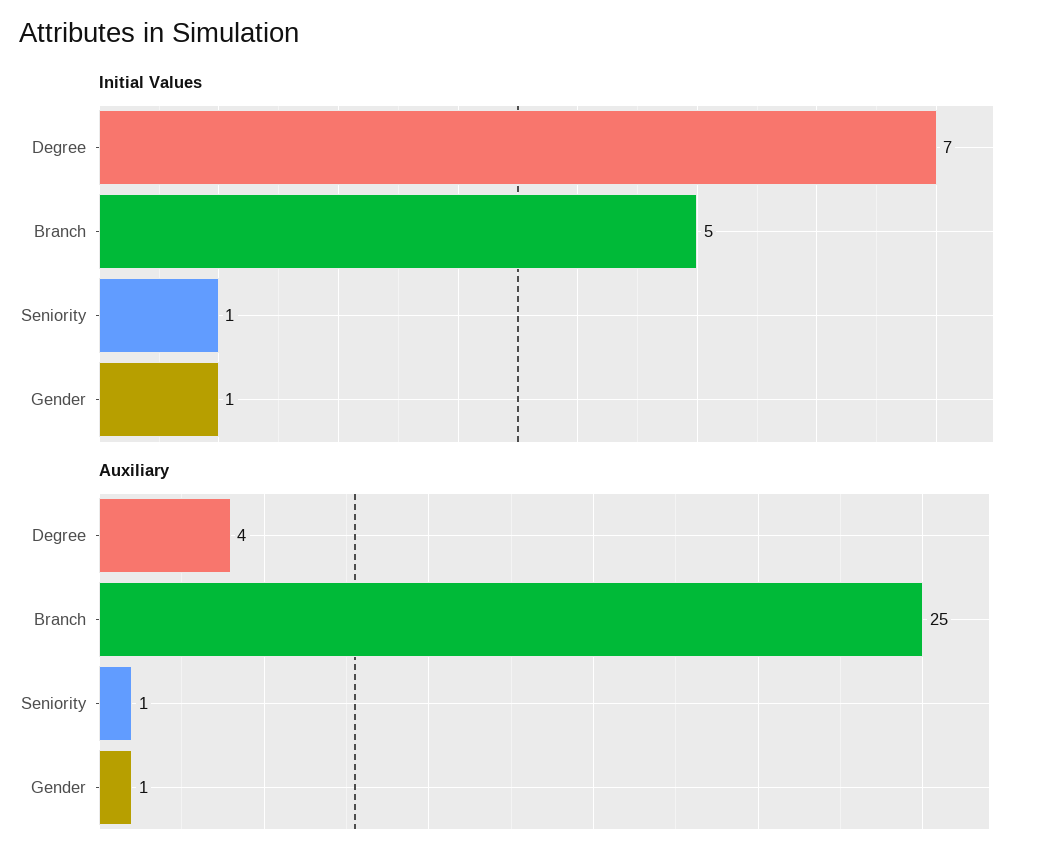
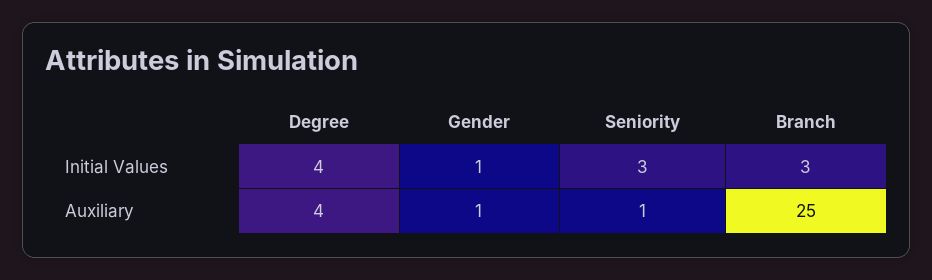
Initial Values, Degree: 7 -> 4
Initial Values, Branch: 5 -> 3
Initial Values, Seniority: 1 -> 3

